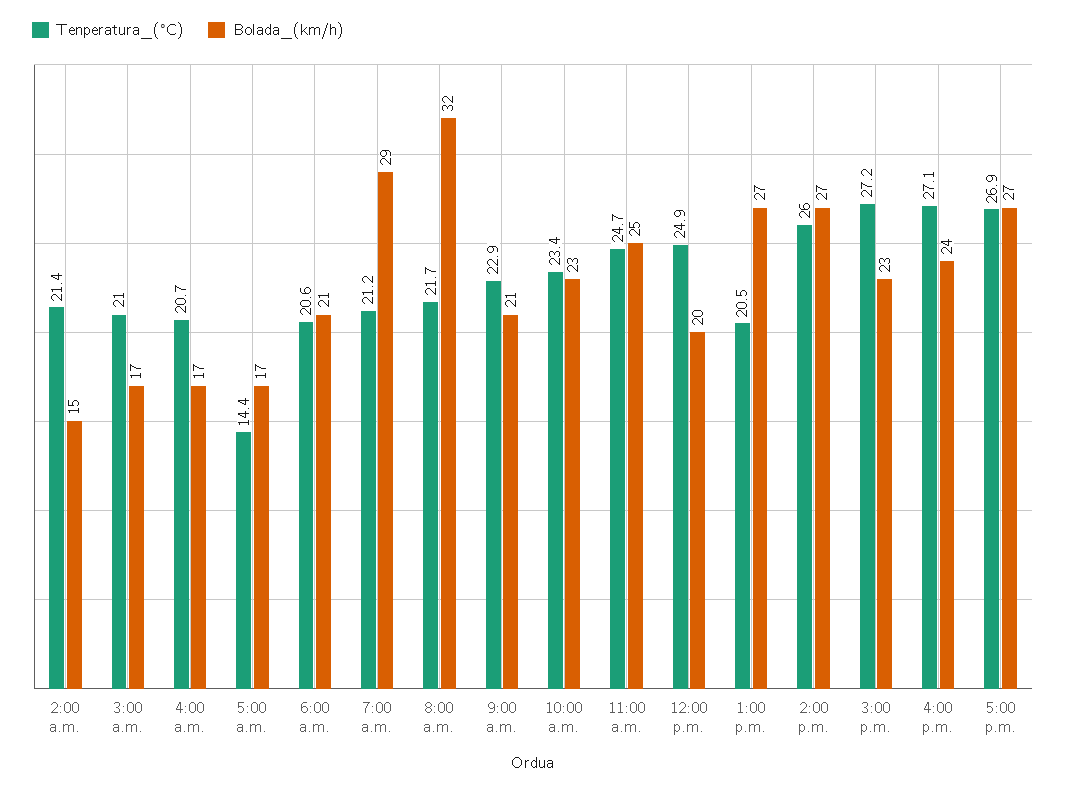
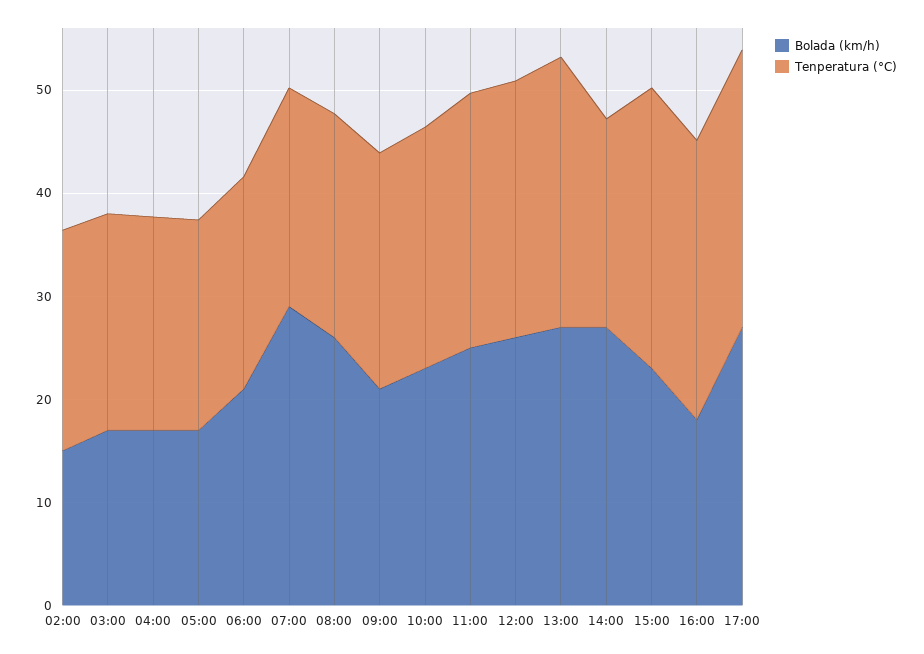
Tenperatura_(°C), 5:00 a.m.: 14.4 -> 20
Bolada_(km/h), 8:00 a.m.: 32 -> 26
Bolada_(km/h), 12:00 p.m.: 20 -> 26
Tenperatura_(°C), 1:00 p.m.: 20.5 -> 26
Tenperatura_(°C), 2:00 p.m.: 26 -> 20
Bolada_(km/h), 4:00 p.m.: 24 -> 18

